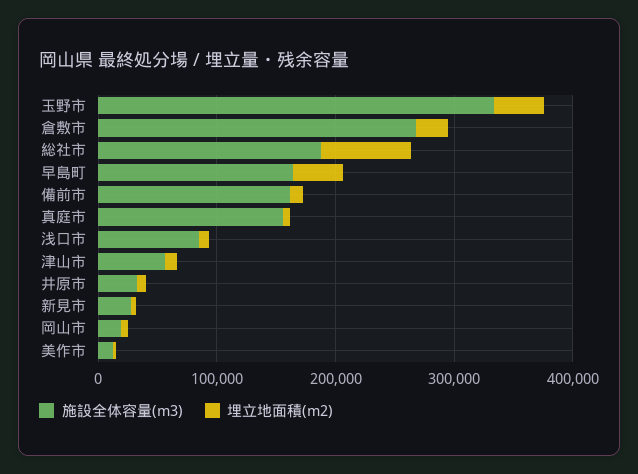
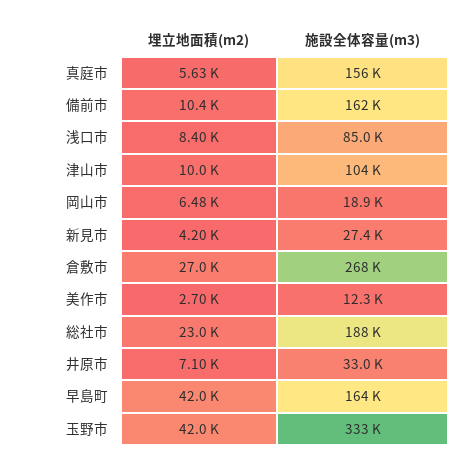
埋立地面積(m2), 総社市: 80000 -> 23000
施設全体容量(m3), 津山市: 60000 -> 104000

